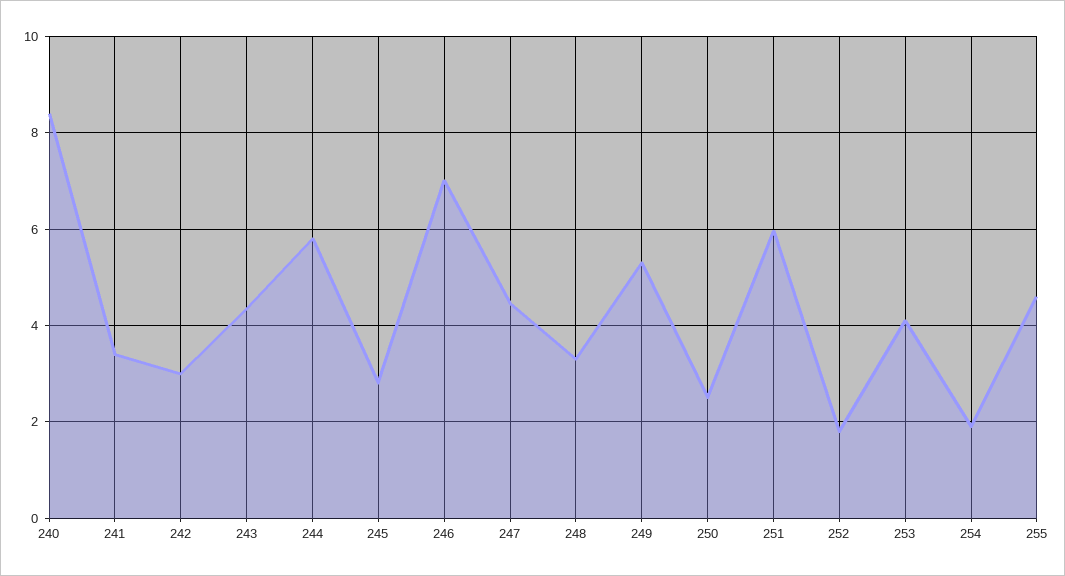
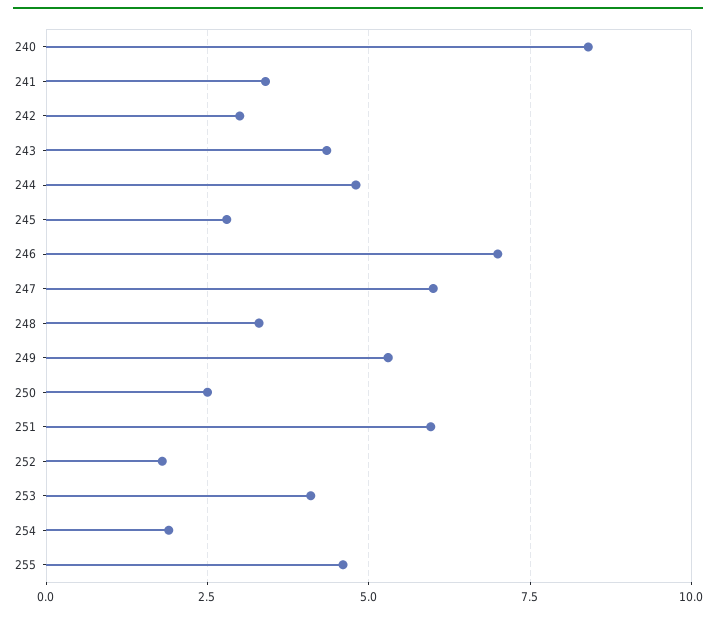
244: 5.8 -> 4.75
247: 4.4 -> 6

